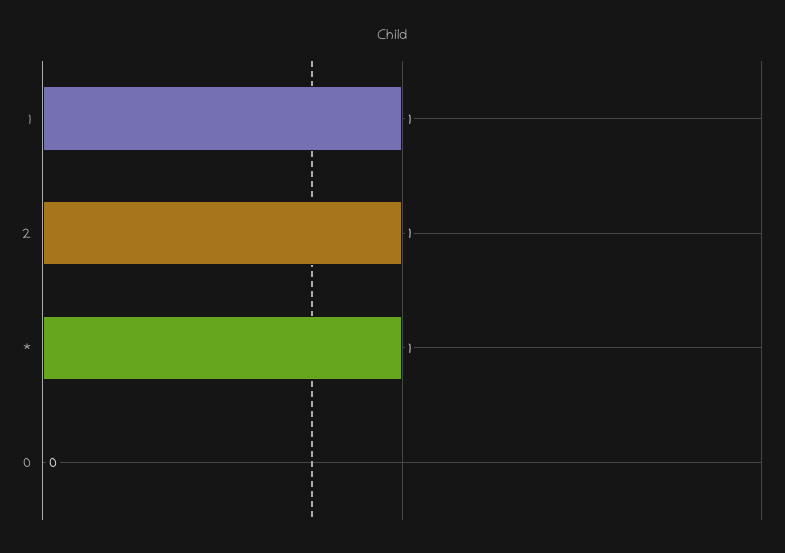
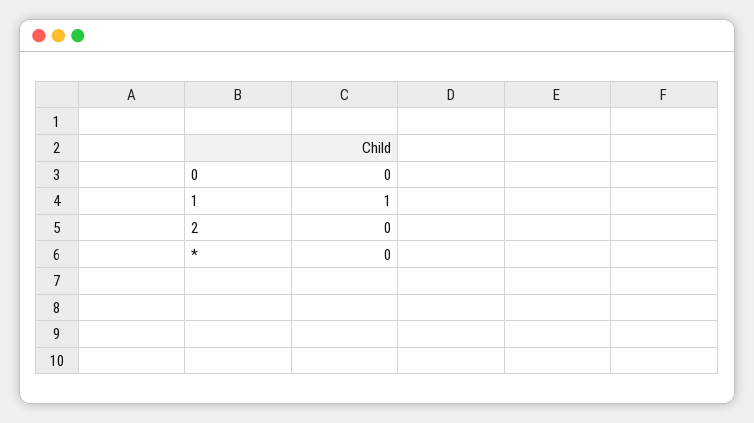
2: 1 -> 0
*: 1 -> 0

